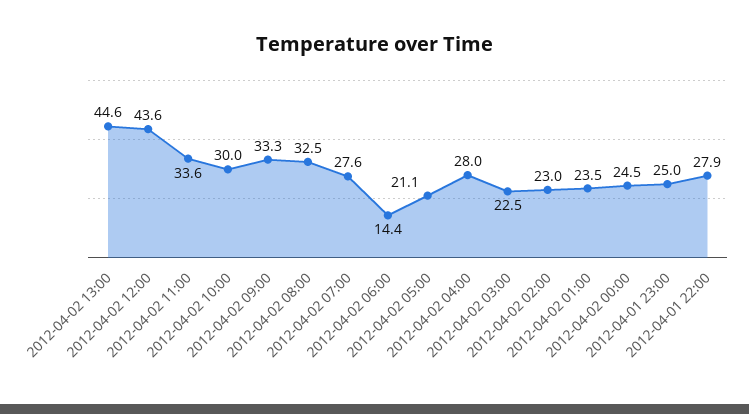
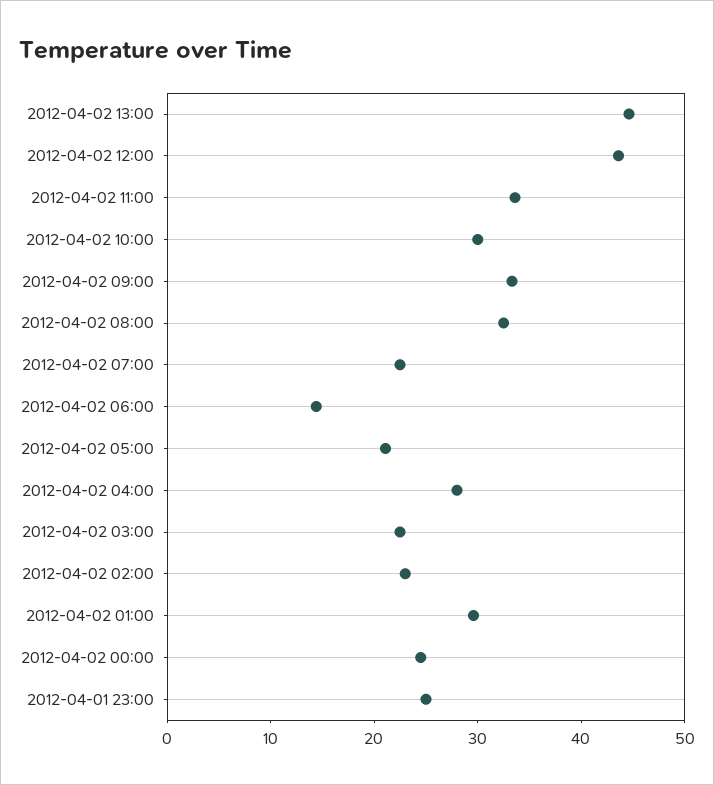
2012-04-02 07:00: 27.6 -> 22
2012-04-02 01:00: 23.5 -> 30
2012-04-01 22:00: 27.9 -> none

